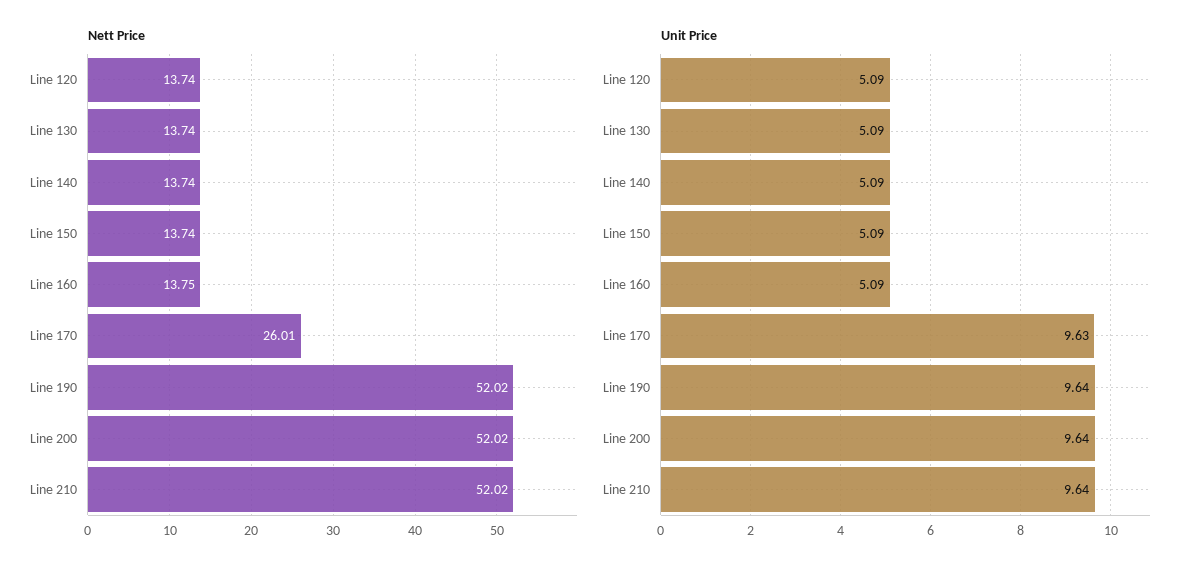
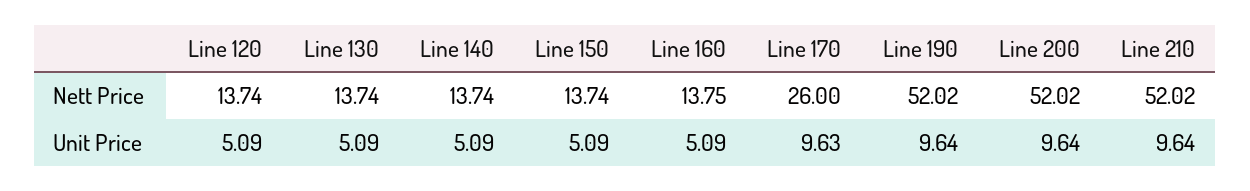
Nett Price, Line 170: 26.01 -> 26

